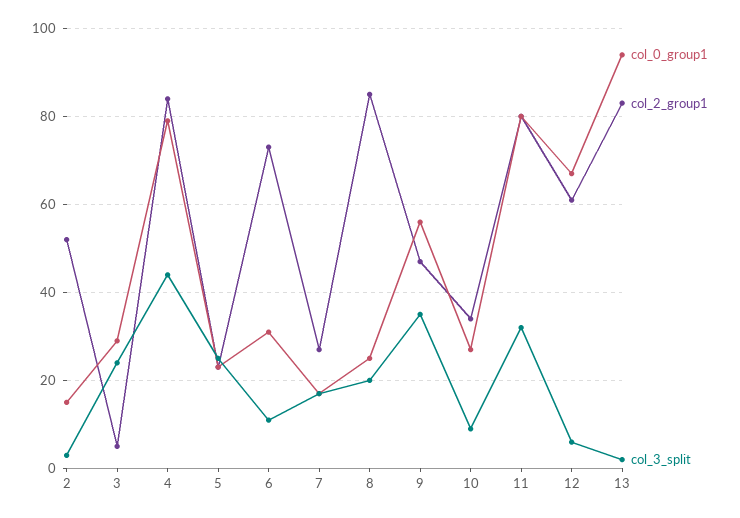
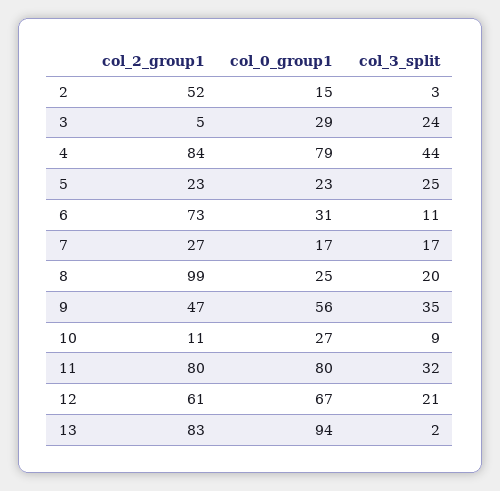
col_2_group1, 8: 85 -> 99
col_2_group1, 10: 35 -> 11
col_3_split, 12: 5 -> 21

